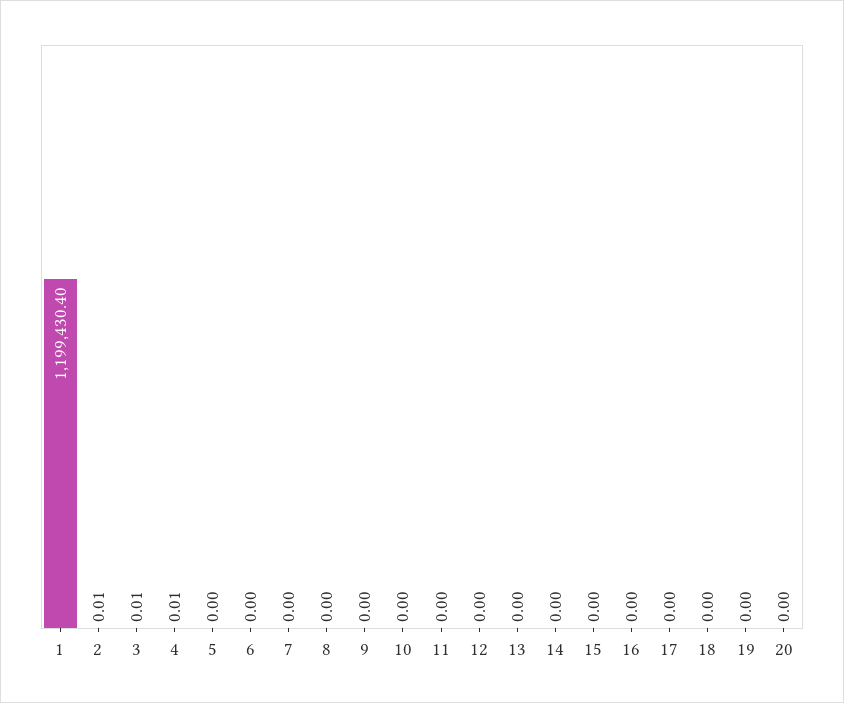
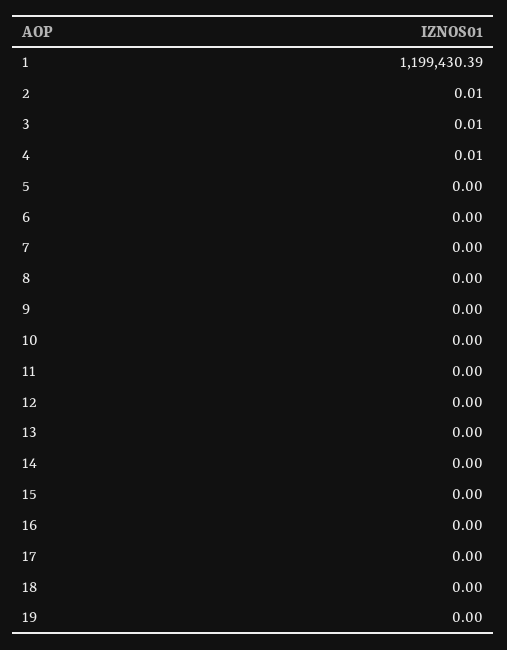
1: 1199430.4 -> 1199430.39
20: 0 -> none

